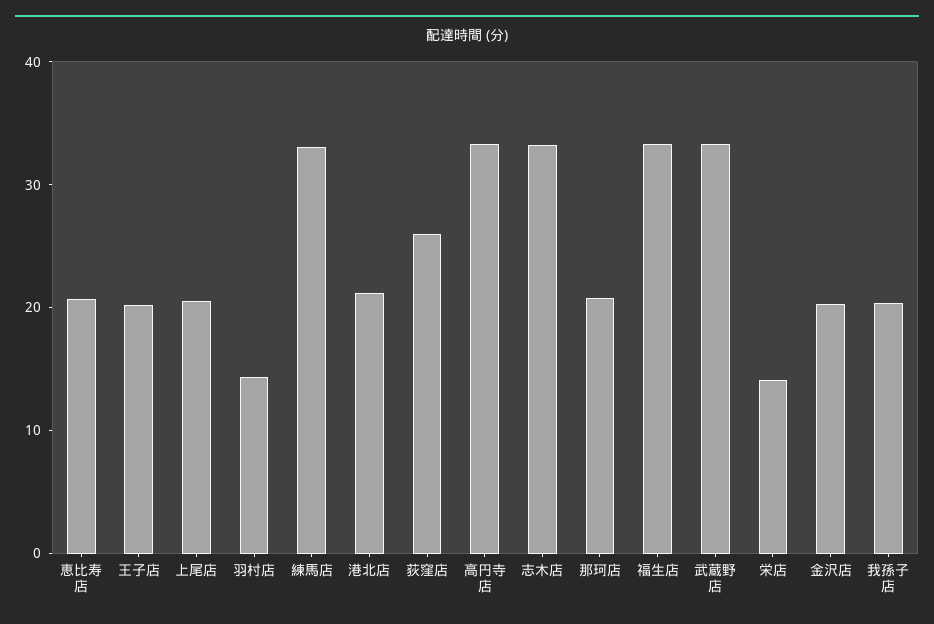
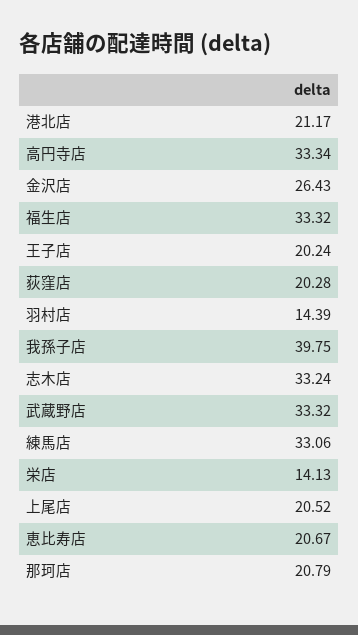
荻窪店: 26 -> 20.28
金沢店: 20 -> 26.43
我孫子店: 20 -> 39.75

